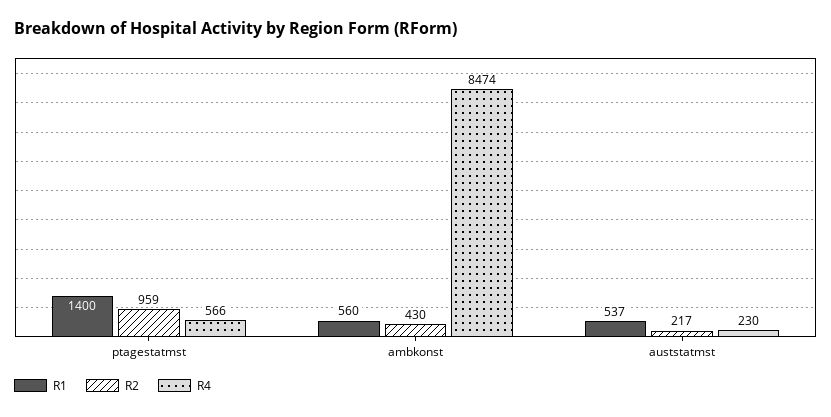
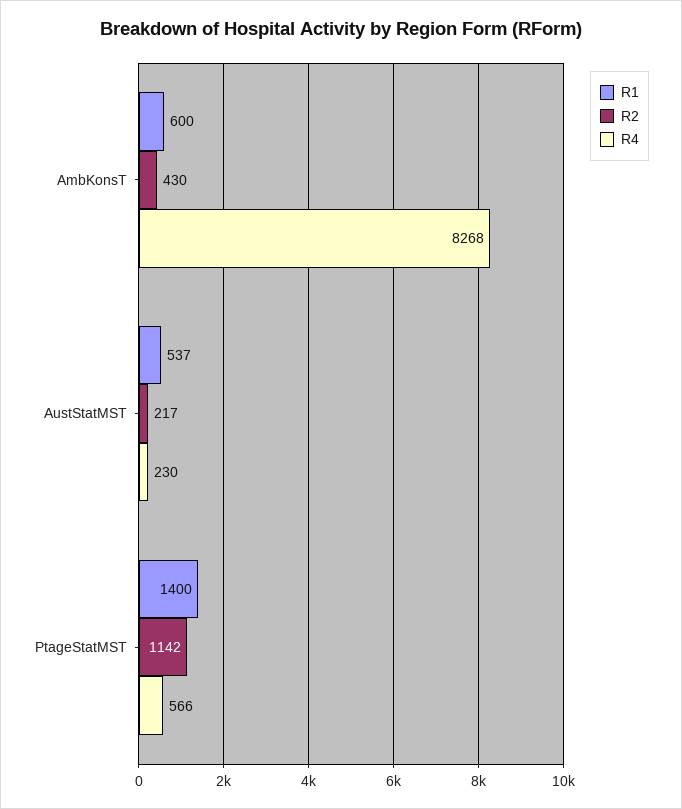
R2, ptagestatmst: 959 -> 1142
R1, ambkonst: 560 -> 600
R4, ambkonst: 8474 -> 8268

